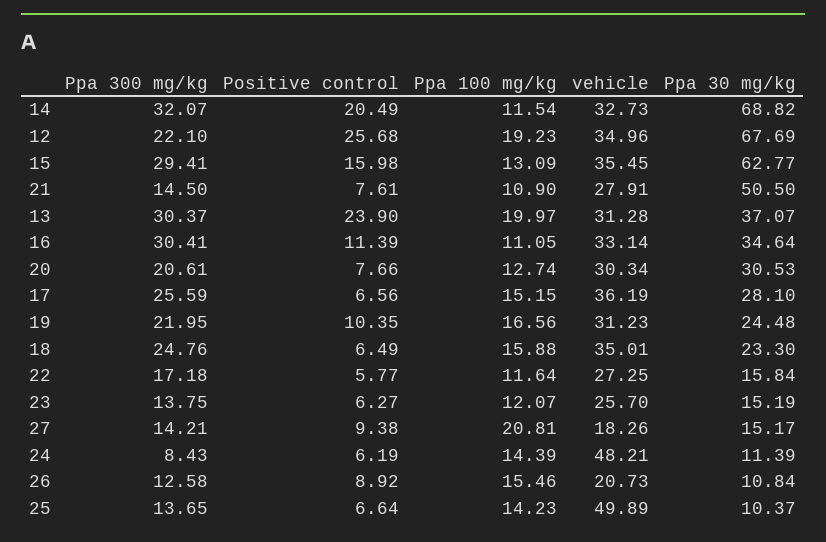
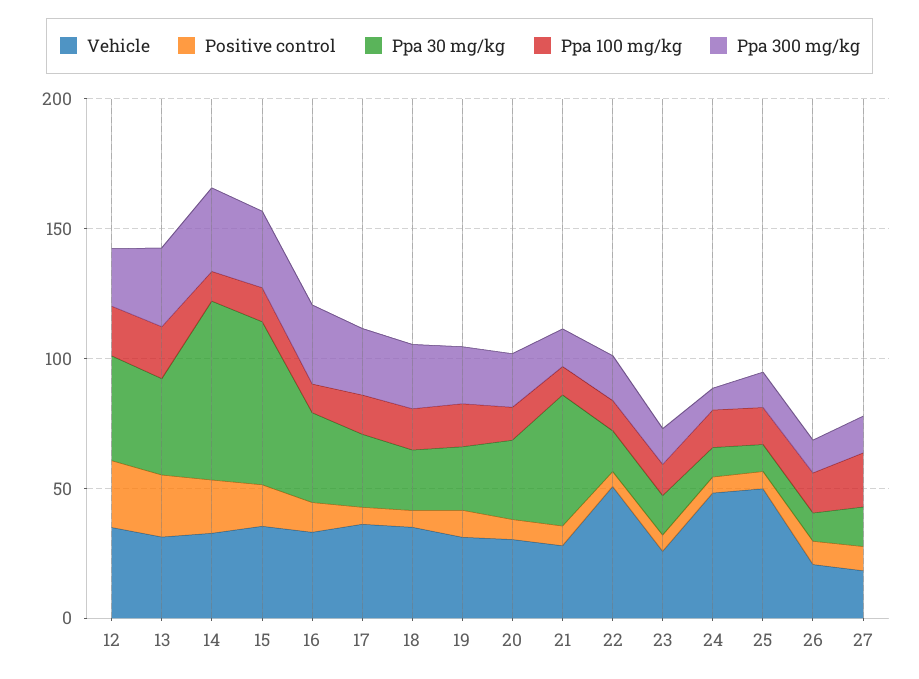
Ppa 30 mg/kg, 12: 67.69 -> 40
vehicle, 22: 27.25 -> 50

